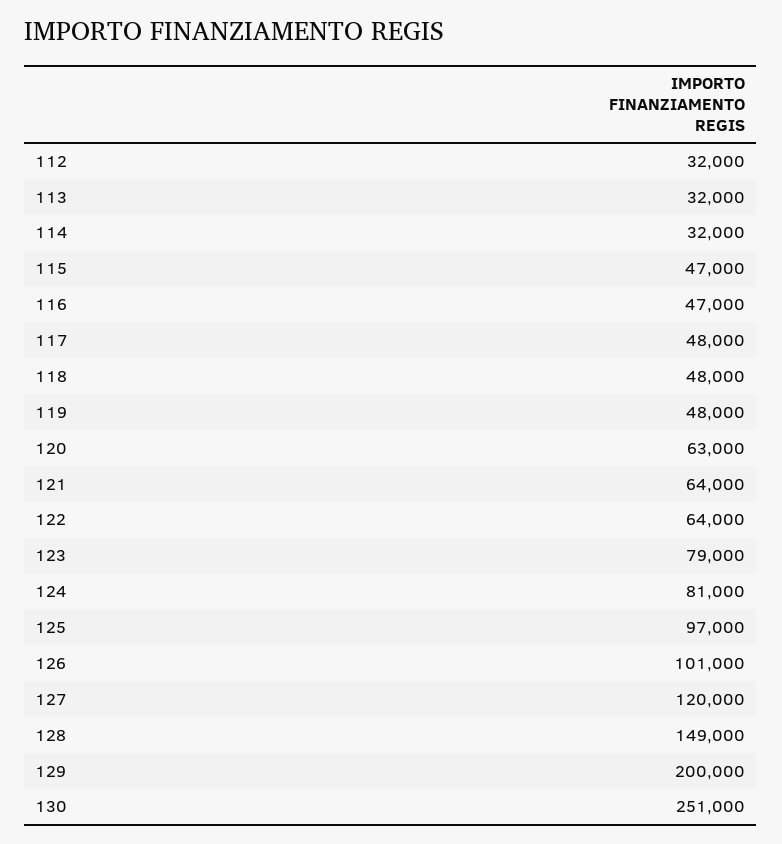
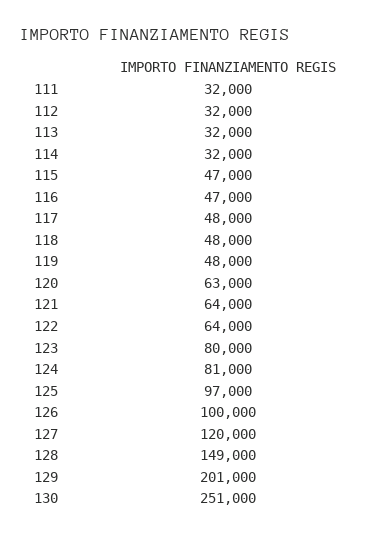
123: 79000 -> 80000
126: 101000 -> 100000
129: 200000 -> 201000
111: none -> 32000

